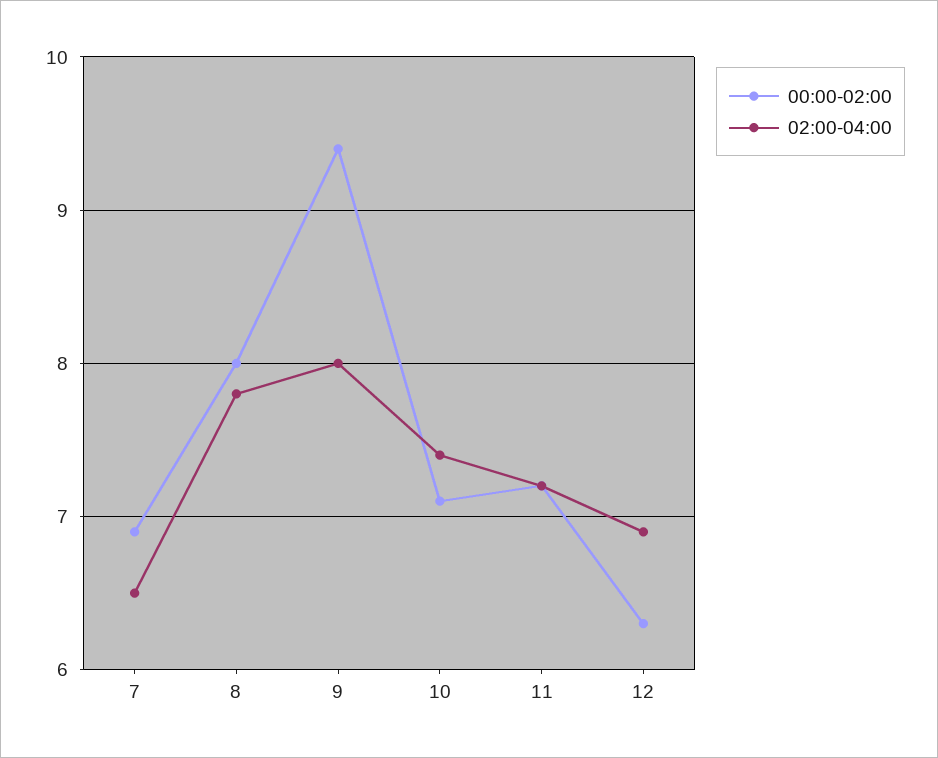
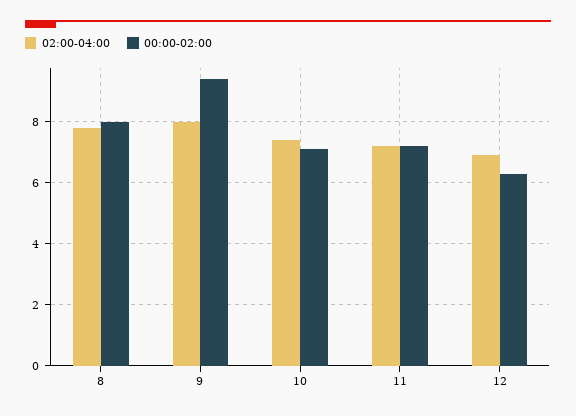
00:00-02:00, 7: 6.9 -> none
02:00-04:00, 7: 6.5 -> none

